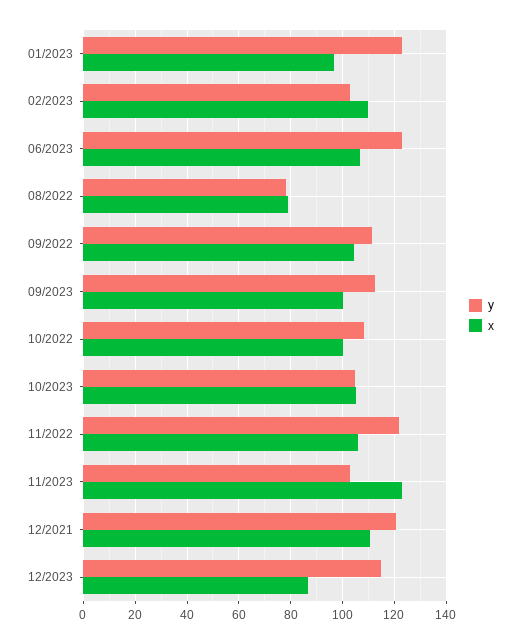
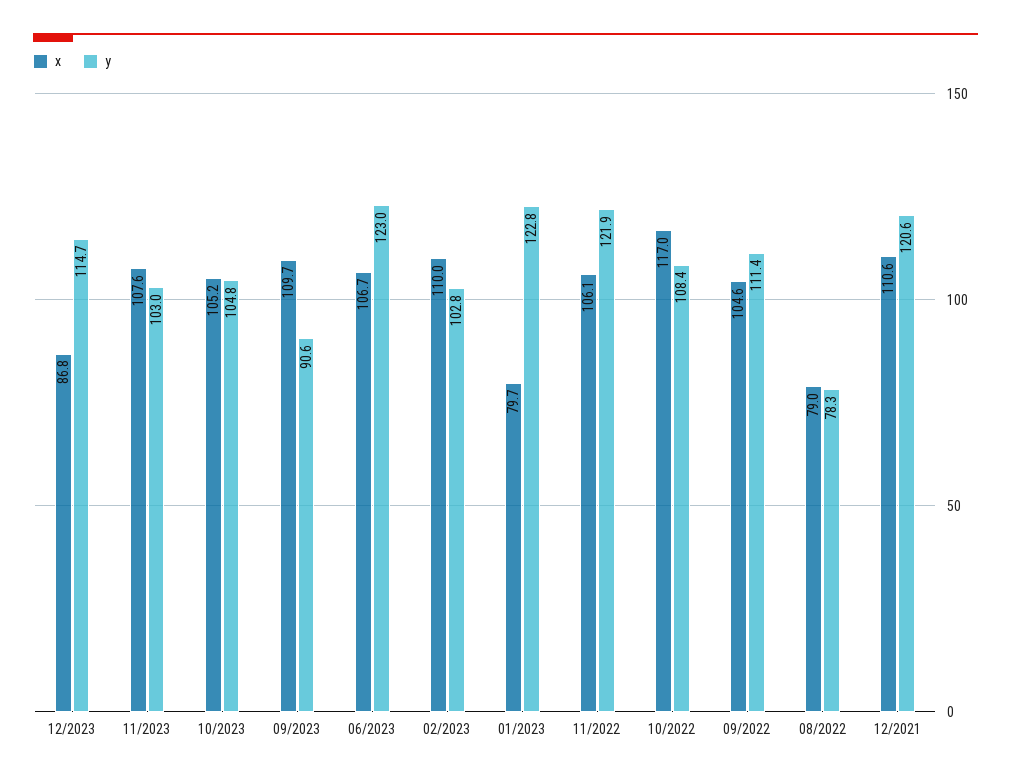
x, 01/2023: 97.5 -> 79.7
y, 09/2023: 112.5 -> 90.6
x, 09/2023: 100 -> 109.7
x, 10/2022: 100 -> 117
x, 11/2023: 122.5 -> 107.6

